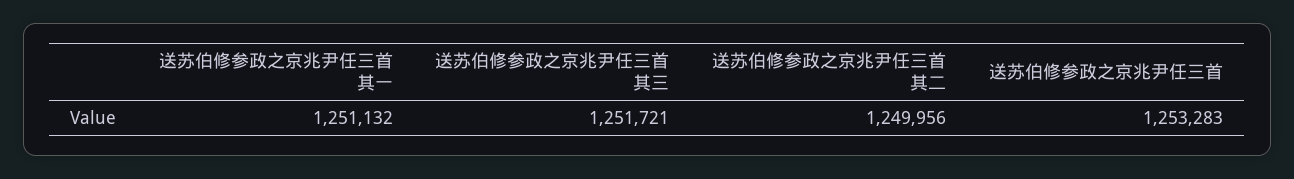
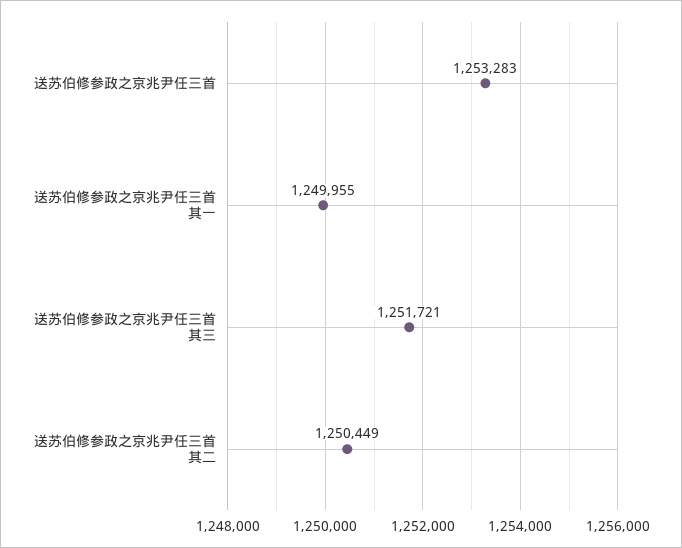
送苏伯修参政之京兆尹任三首 其一: 1251132 -> 1249955
送苏伯修参政之京兆尹任三首 其二: 1249956 -> 1250449

